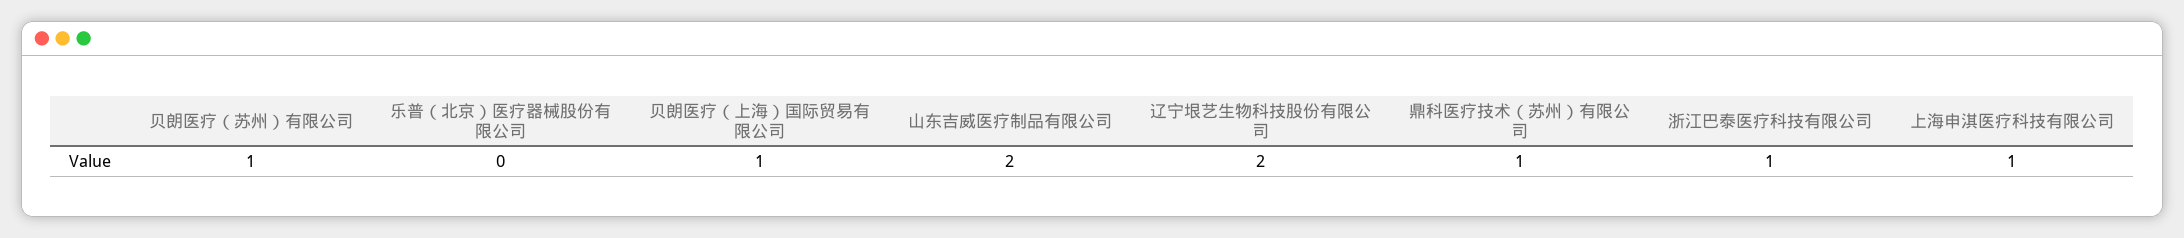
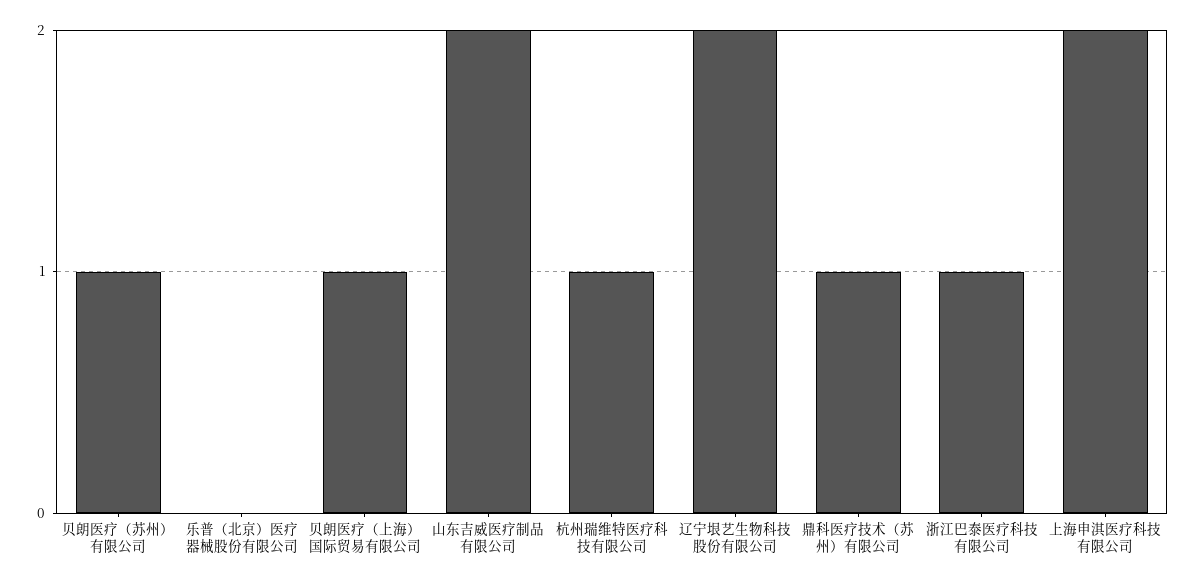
上海申淇医疗科技有限公司: 1 -> 2
杭州瑞维特医疗科技有限公司: none -> 1

